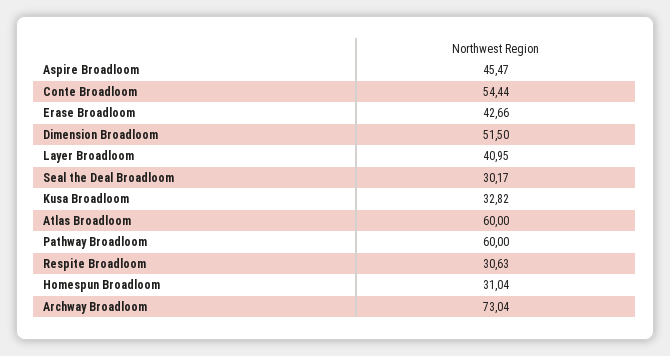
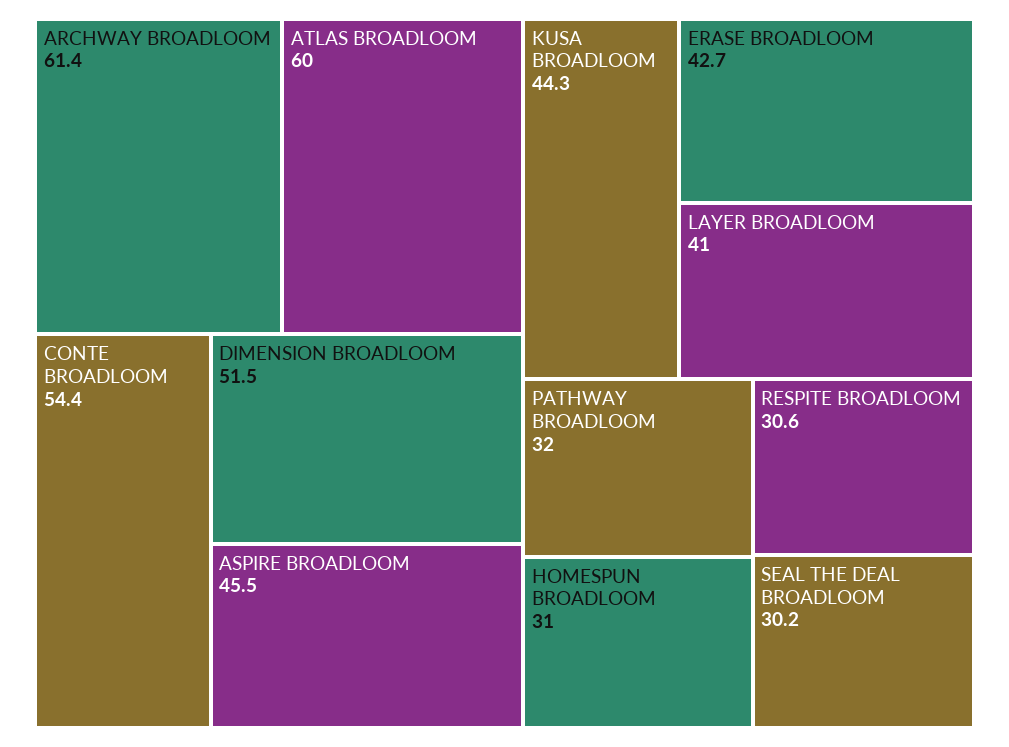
Kusa Broadloom: 32.82 -> 44.3
Pathway Broadloom: 60 -> 32
Archway Broadloom: 73.04 -> 61.4

